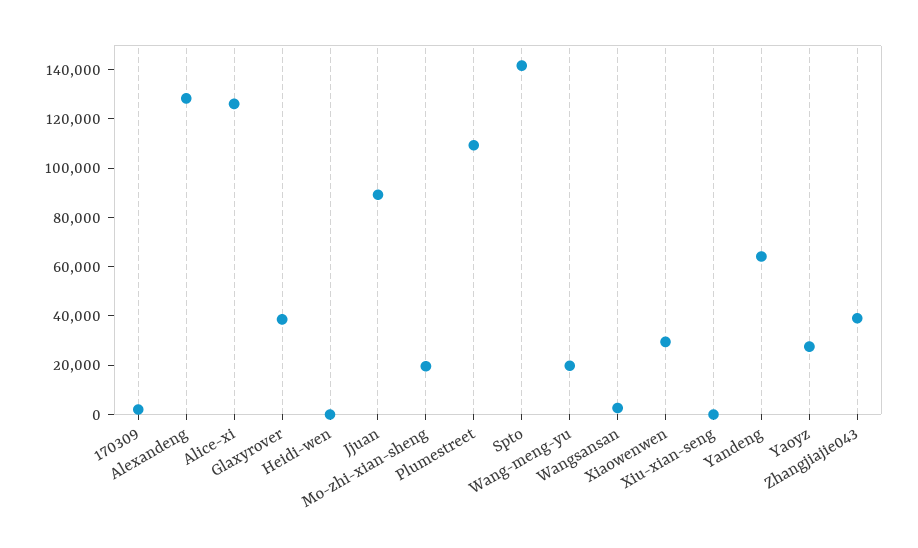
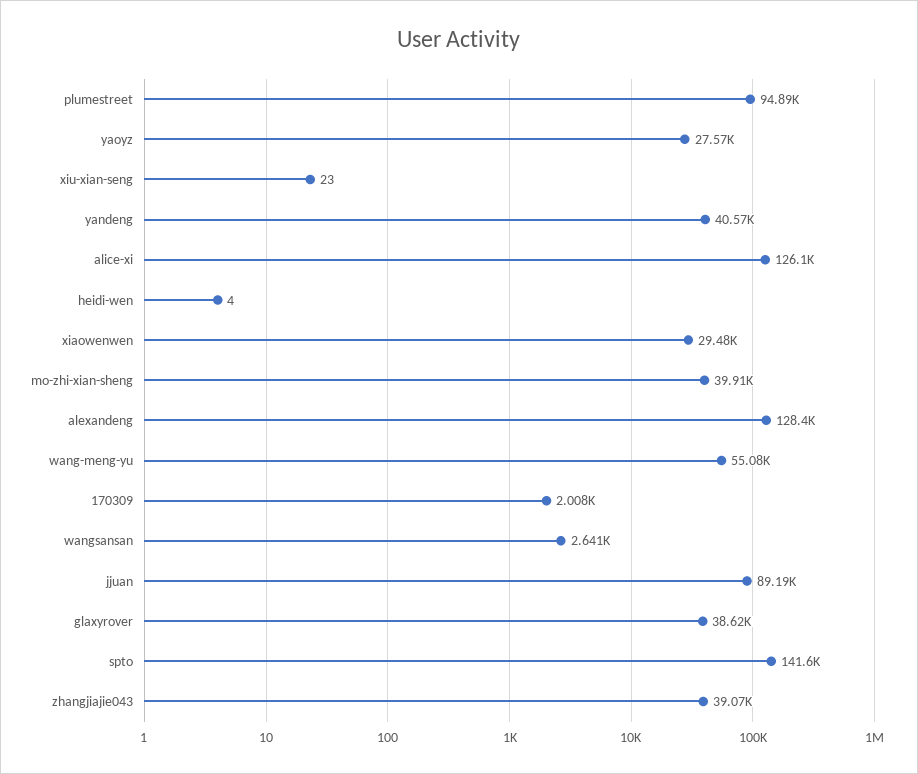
Mo-zhi-xian-sheng: 20000 -> 39910
Plumestreet: 110000 -> 94890
Wang-meng-yu: 20000 -> 55080
Yandeng: 65000 -> 40570

